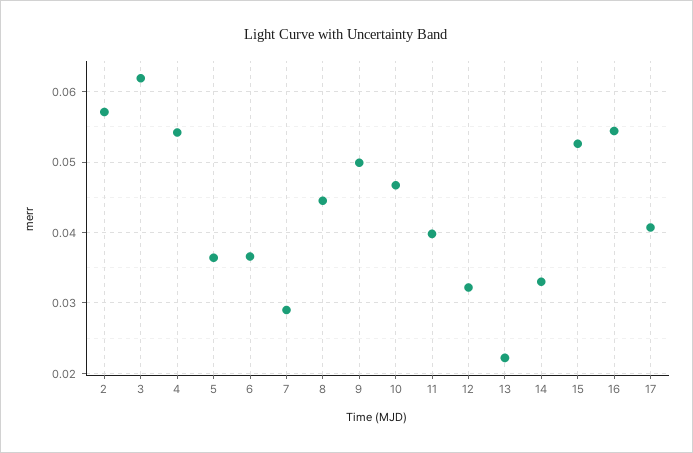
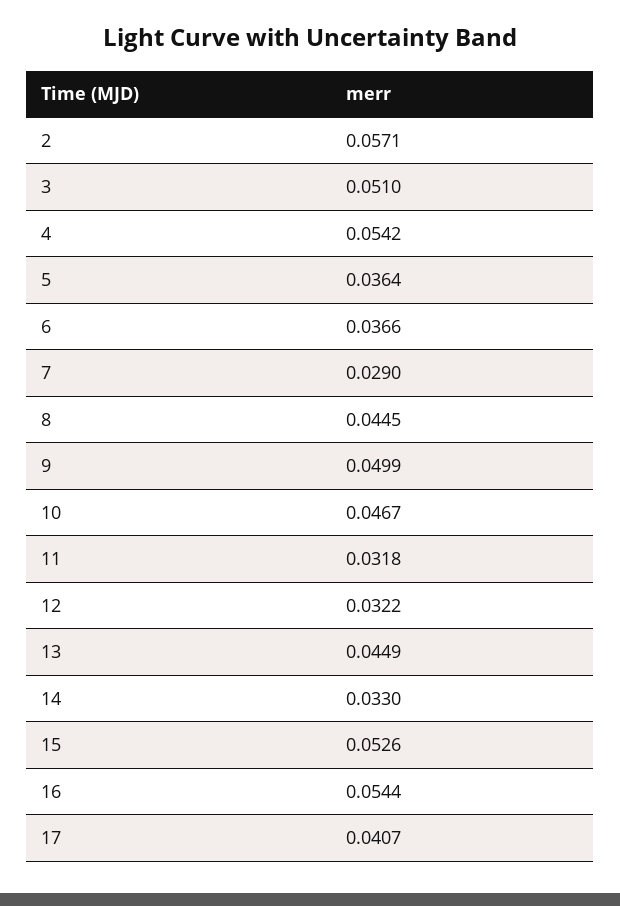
3: 0.062 -> 0.051
11: 0.04 -> 0.0318
13: 0.022 -> 0.0449

